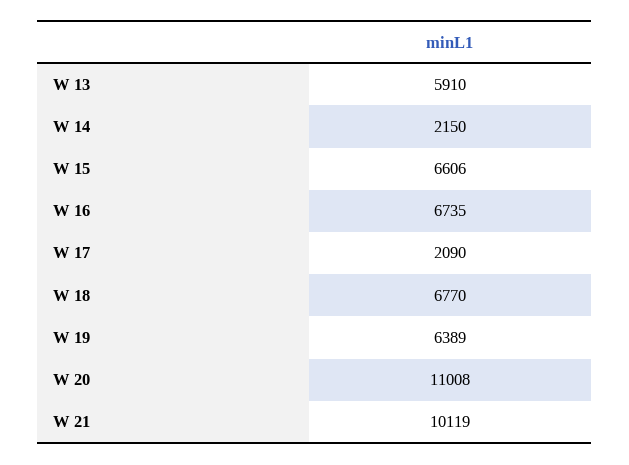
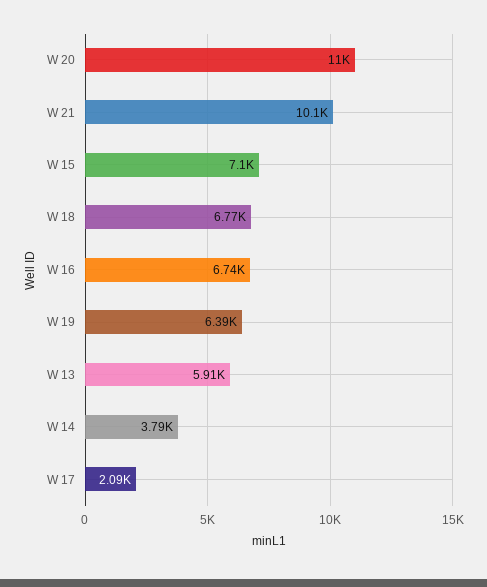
W 14: 2150 -> 3790
W 15: 6606 -> 7100

